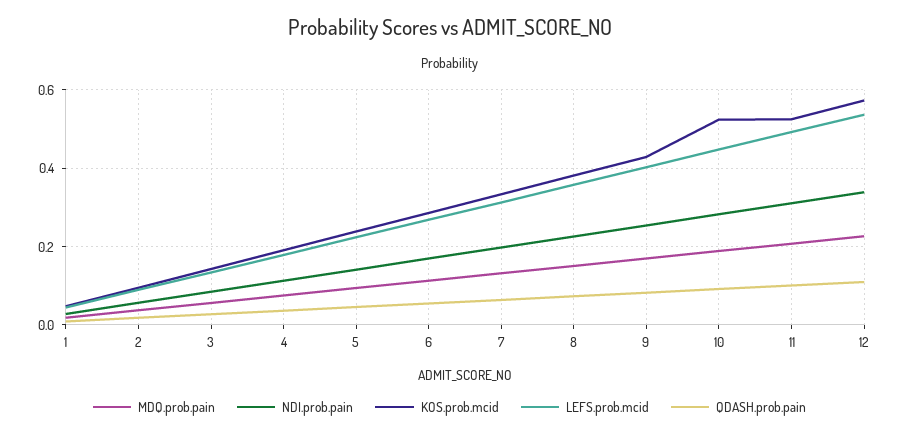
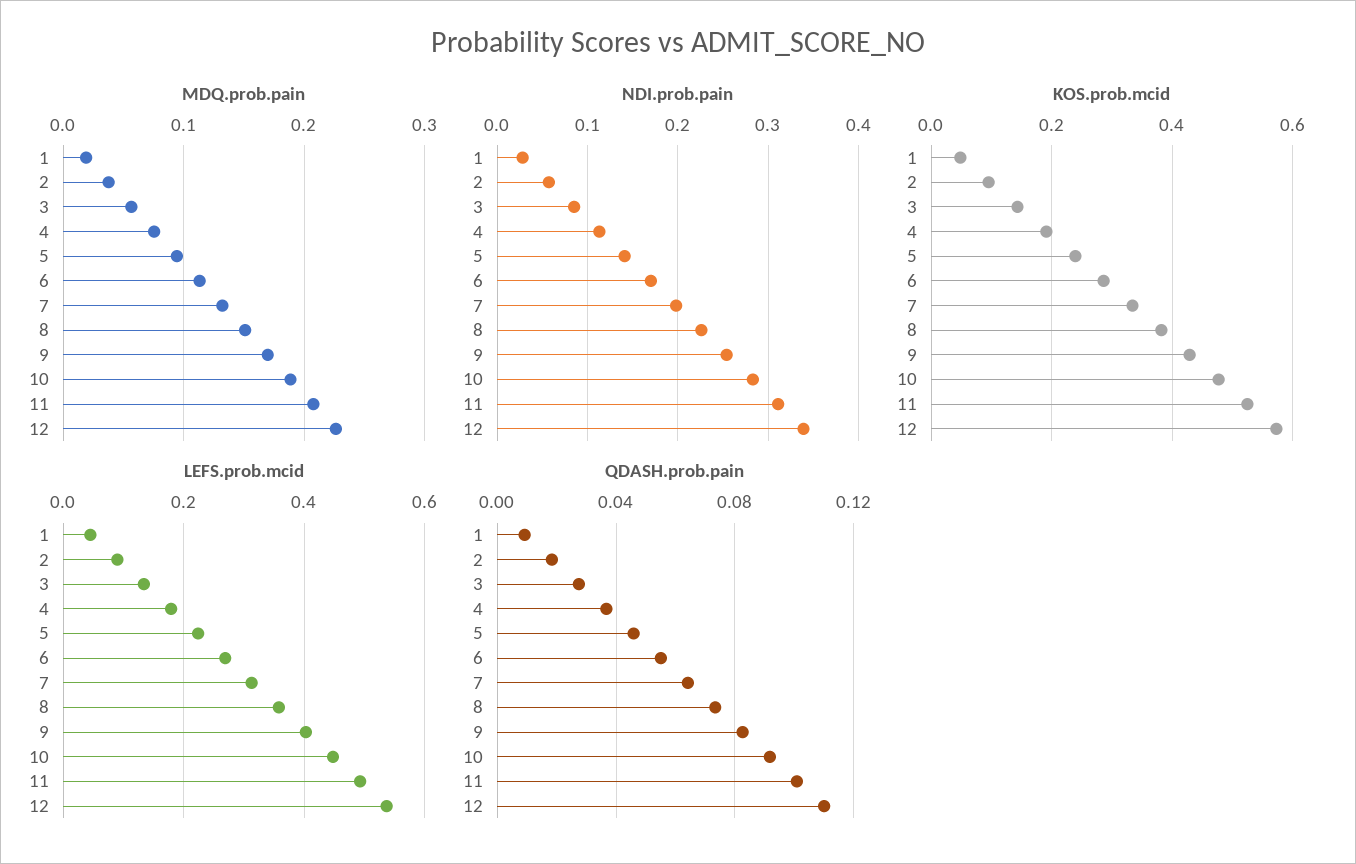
KOS.prob.mcid, 10: 0.52 -> 0.48

